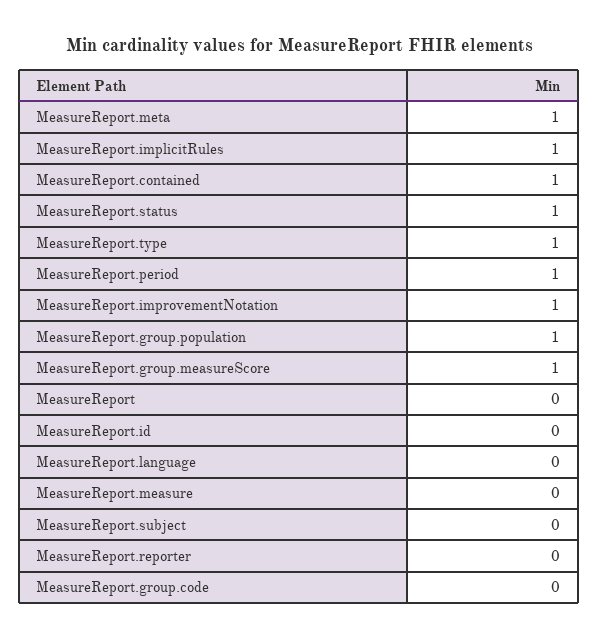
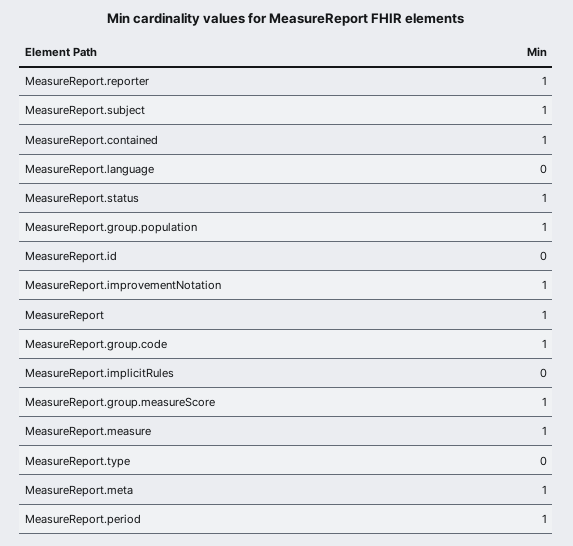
MeasureReport.implicitRules: 1 -> 0
MeasureReport.type: 1 -> 0
MeasureReport: 0 -> 1
MeasureReport.measure: 0 -> 1
MeasureReport.subject: 0 -> 1
MeasureReport.reporter: 0 -> 1
MeasureReport.group.code: 0 -> 1

